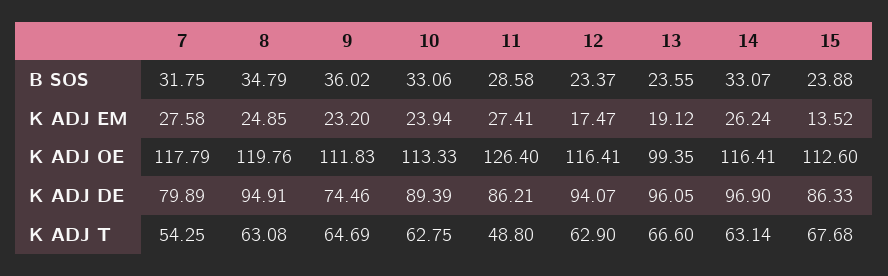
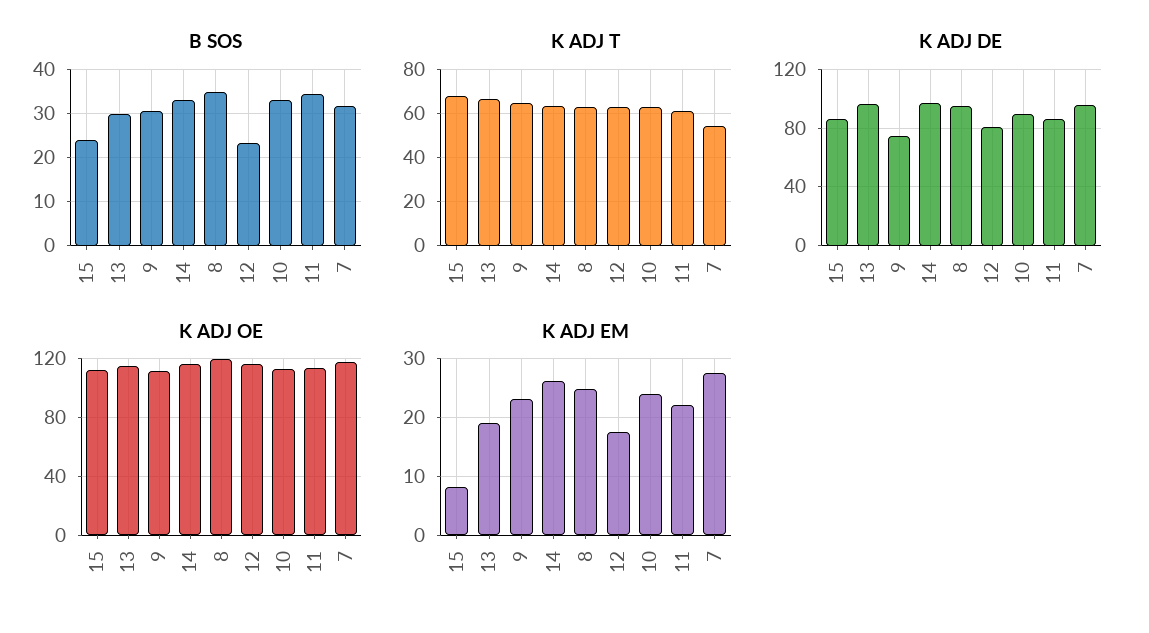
B SOS, 9: 36.02 -> 30
B SOS, 11: 28.58 -> 34
B SOS, 13: 23.55 -> 30
K ADJ EM, 11: 27.41 -> 22
K ADJ EM, 15: 13.52 -> 8
K ADJ OE, 11: 126.4 -> 115
K ADJ OE, 13: 99.35 -> 115
K ADJ DE, 7: 79.89 -> 95
K ADJ DE, 12: 94.07 -> 80
K ADJ T, 11: 48.8 -> 60

